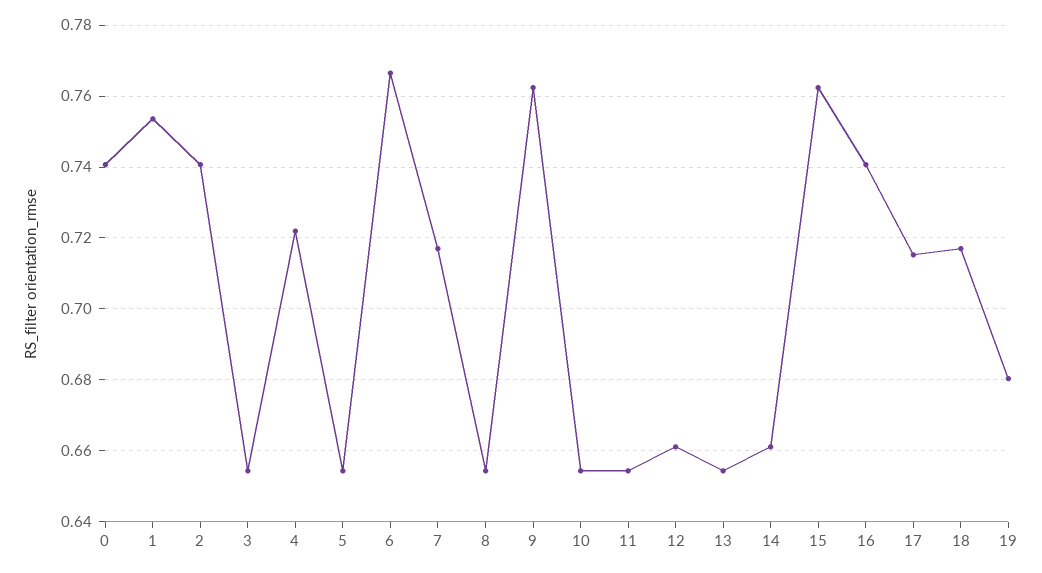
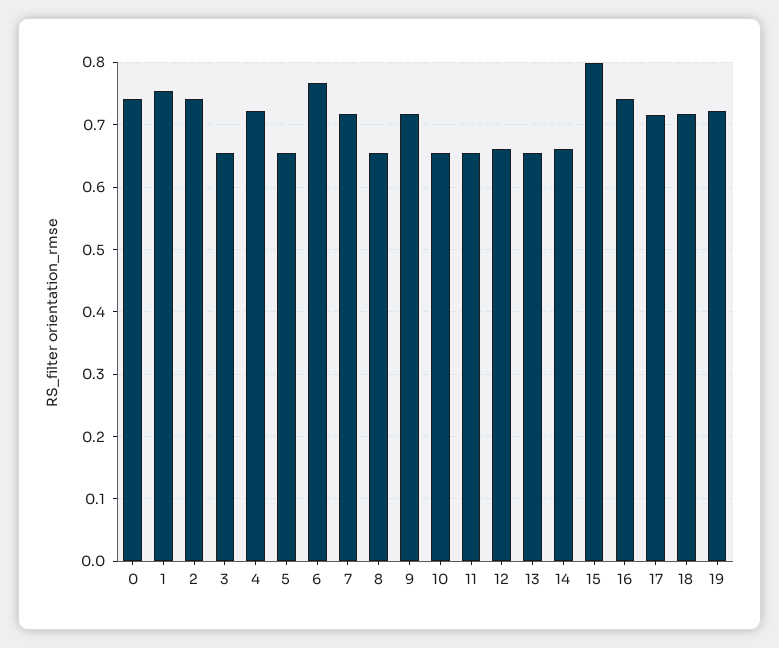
9: 0.762 -> 0.72
15: 0.762 -> 0.8
19: 0.68 -> 0.72

